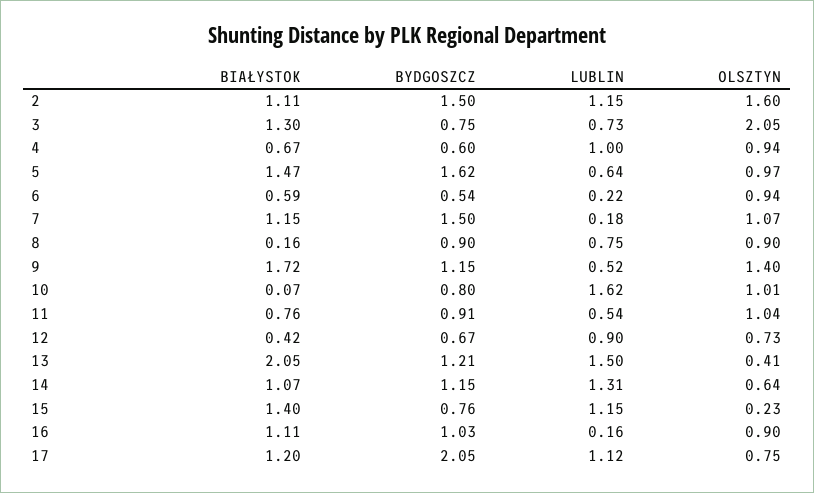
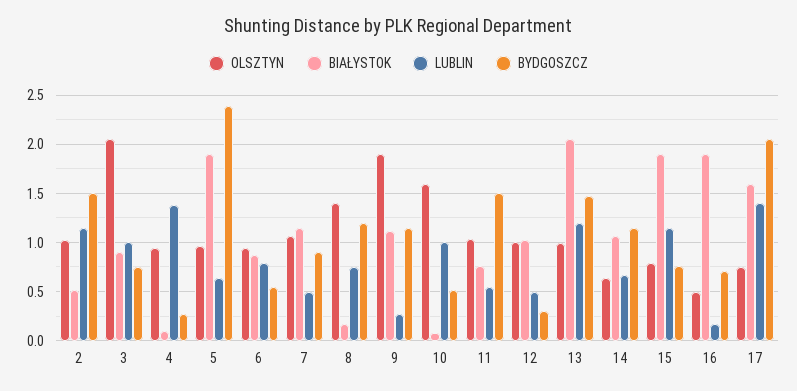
BIAŁYSTOK, 2: 1.11 -> 0.5
OLSZTYN, 2: 1.6 -> 1
BIAŁYSTOK, 3: 1.3 -> 0.9
LUBLIN, 3: 0.73 -> 1
BIAŁYSTOK, 4: 0.67 -> 0.1
BYDGOSZCZ, 4: 0.6 -> 0.3
LUBLIN, 4: 1 -> 1.4
BIAŁYSTOK, 5: 1.47 -> 1.9
BYDGOSZCZ, 5: 1.62 -> 2.4
BIAŁYSTOK, 6: 0.59 -> 0.9
LUBLIN, 6: 0.22 -> 0.8
BYDGOSZCZ, 7: 1.5 -> 0.9
LUBLIN, 7: 0.18 -> 0.5
BYDGOSZCZ, 8: 0.9 -> 1.2
OLSZTYN, 8: 0.9 -> 1.4
BIAŁYSTOK, 9: 1.72 -> 1.1
LUBLIN, 9: 0.52 -> 0.3
OLSZTYN, 9: 1.4 -> 1.9
BYDGOSZCZ, 10: 0.8 -> 0.5
LUBLIN, 10: 1.62 -> 1
OLSZTYN, 10: 1.01 -> 1.6
BYDGOSZCZ, 11: 0.91 -> 1.5
BIAŁYSTOK, 12: 0.42 -> 1
BYDGOSZCZ, 12: 0.67 -> 0.3
LUBLIN, 12: 0.9 -> 0.5
OLSZTYN, 12: 0.73 -> 1
BYDGOSZCZ, 13: 1.21 -> 1.5
LUBLIN, 13: 1.5 -> 1.2
OLSZTYN, 13: 0.41 -> 1
LUBLIN, 14: 1.31 -> 0.7
BIAŁYSTOK, 15: 1.4 -> 1.9
OLSZTYN, 15: 0.23 -> 0.8
BIAŁYSTOK, 16: 1.11 -> 1.9
BYDGOSZCZ, 16: 1.03 -> 0.7
OLSZTYN, 16: 0.9 -> 0.5
BIAŁYSTOK, 17: 1.2 -> 1.6
LUBLIN, 17: 1.12 -> 1.4

